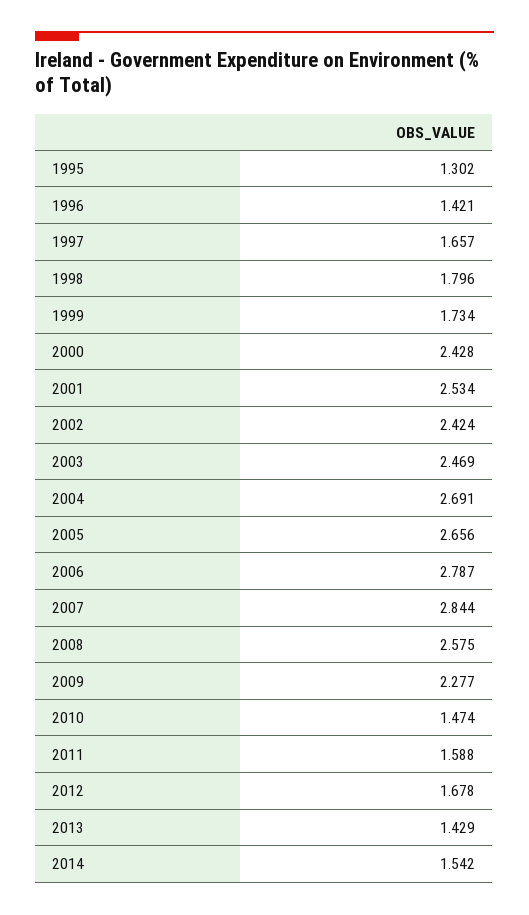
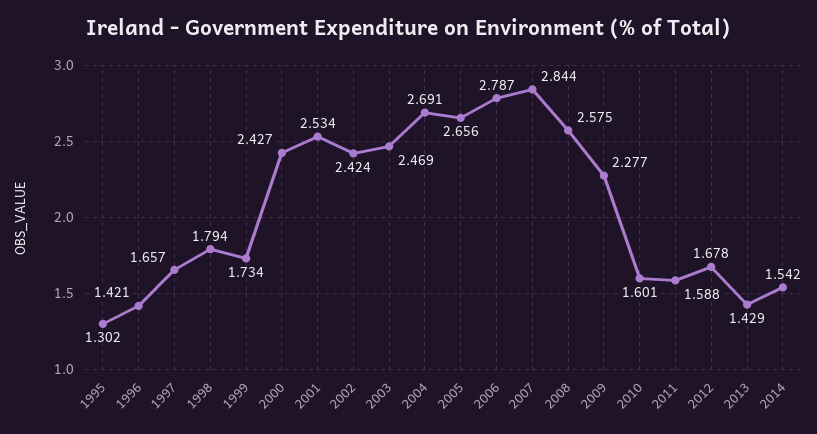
1998: 1.796 -> 1.794
2000: 2.428 -> 2.427
2010: 1.474 -> 1.601

